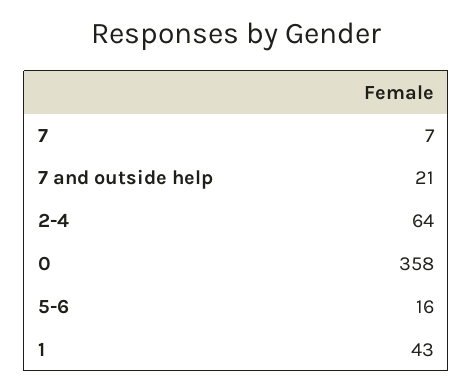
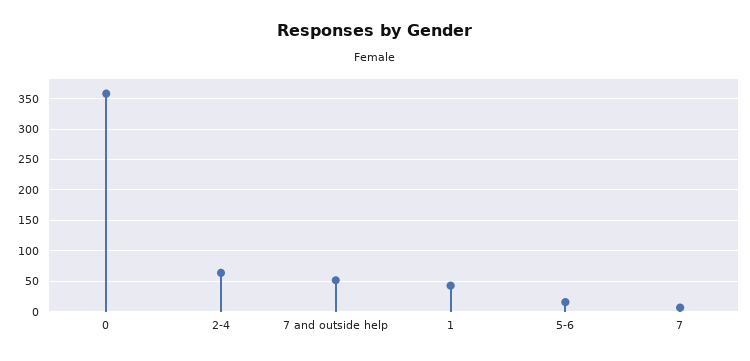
7 and outside help: 21 -> 50

